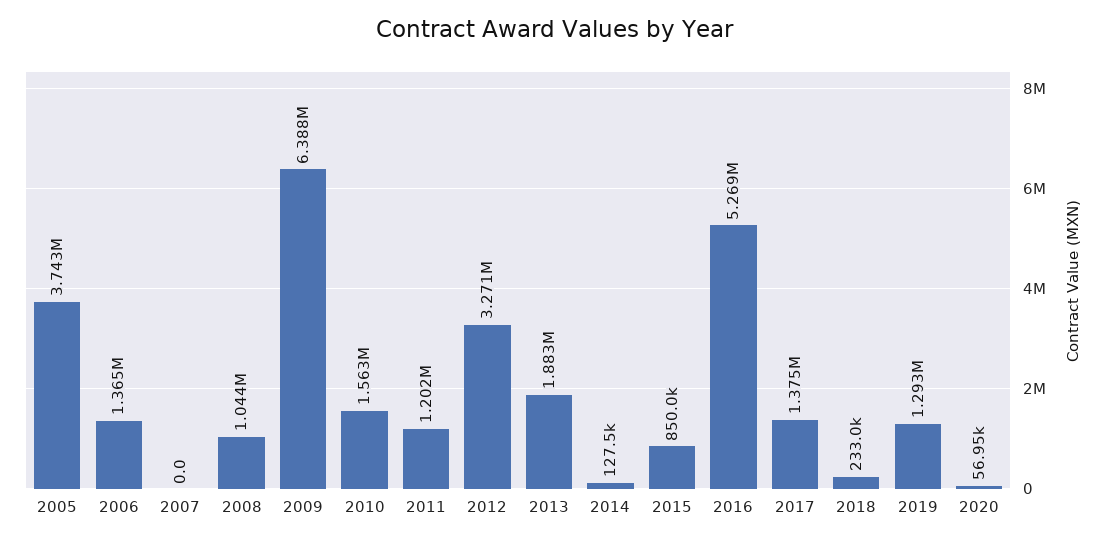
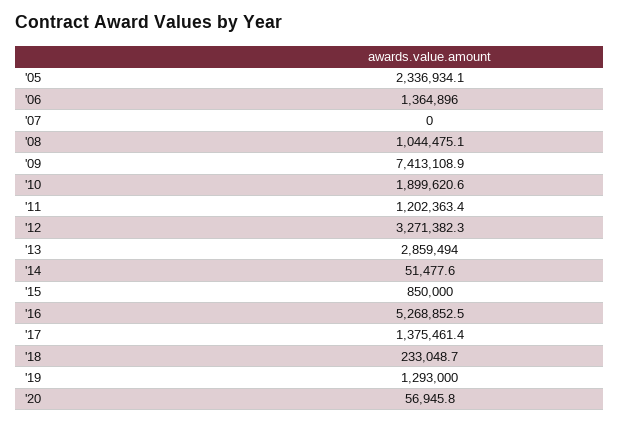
2005: 3743000 -> 2336934.1
2009: 6388000 -> 7413108.9
2010: 1563000 -> 1899620.6
2013: 1883000 -> 2859494
2014: 127500 -> 51477.6

